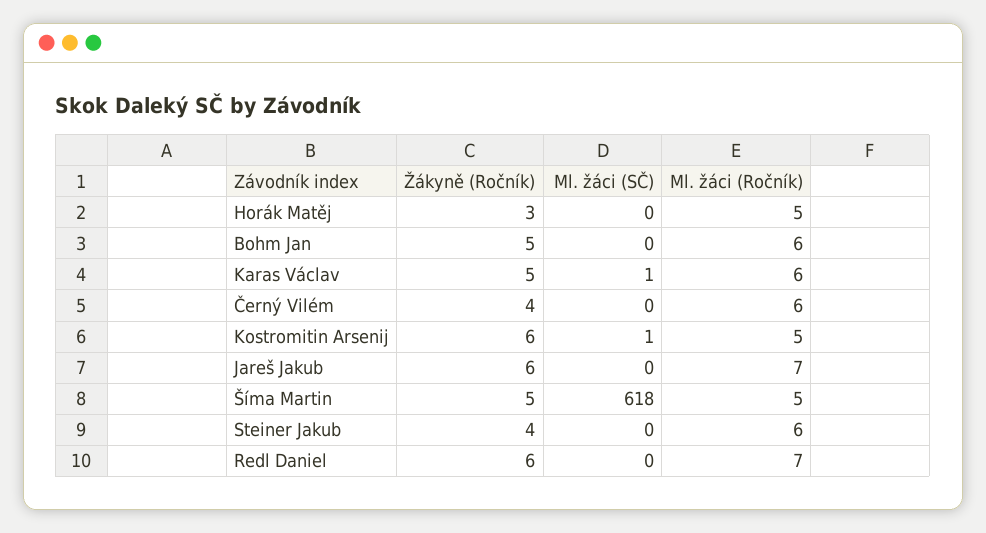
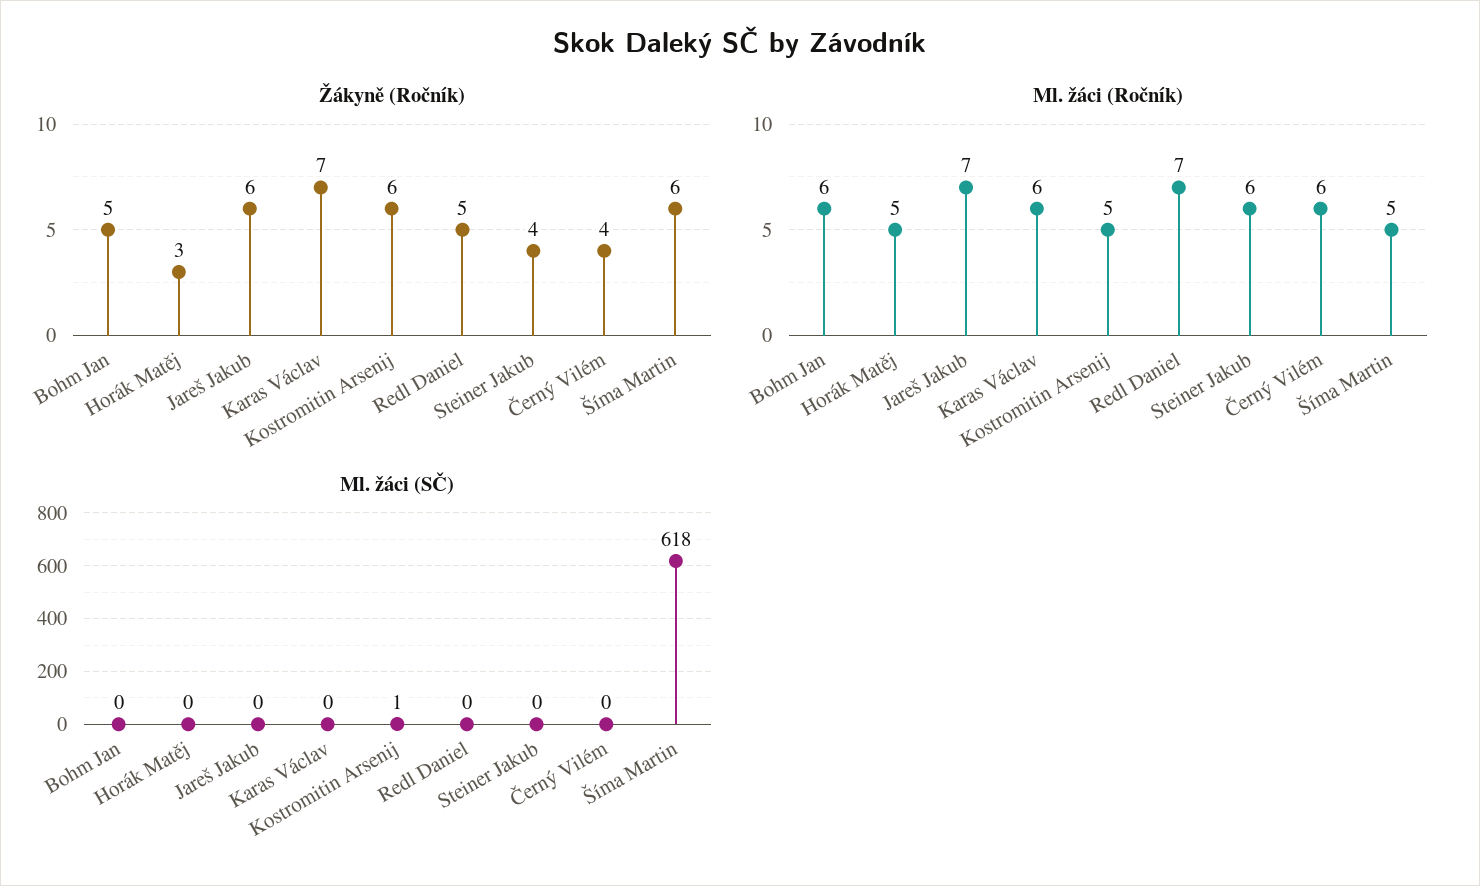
Žákyně (Ročník), Karas Václav: 5 -> 7
Ml. žáci (SČ), Karas Václav: 1 -> 0
Žákyně (Ročník), Šíma Martin: 5 -> 6
Žákyně (Ročník), Redl Daniel: 6 -> 5

